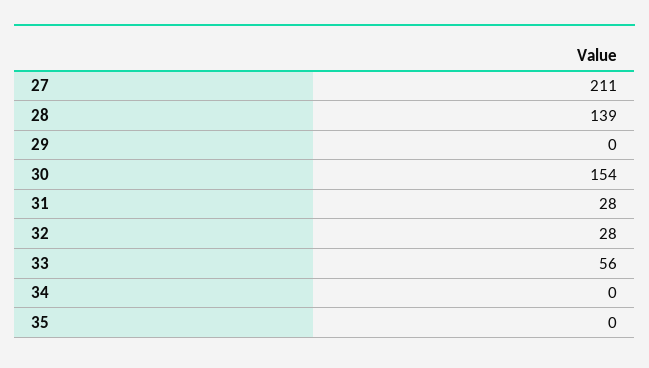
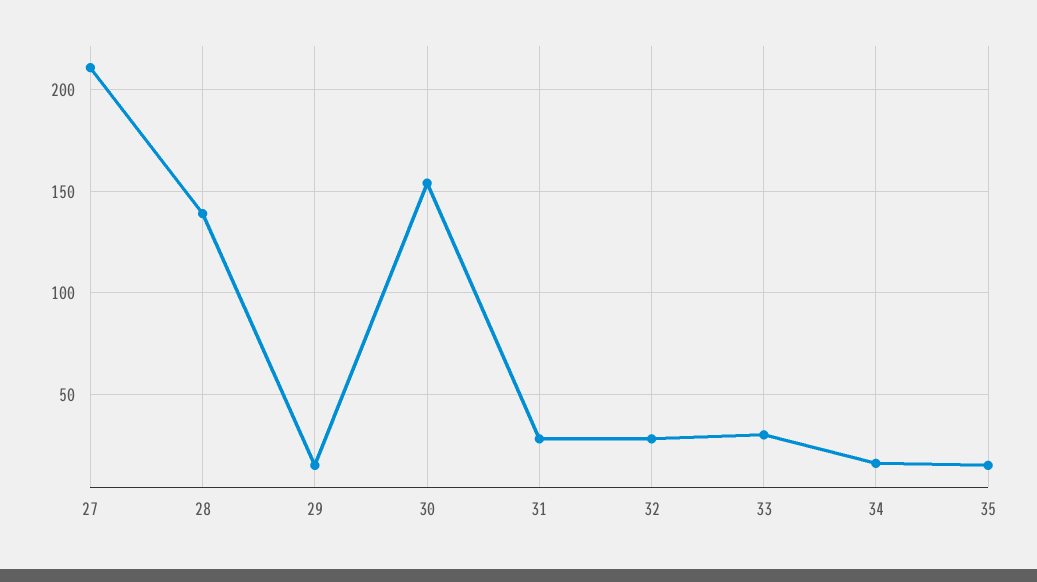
29: 0 -> 15
33: 56 -> 30
34: 0 -> 15
35: 0 -> 15

